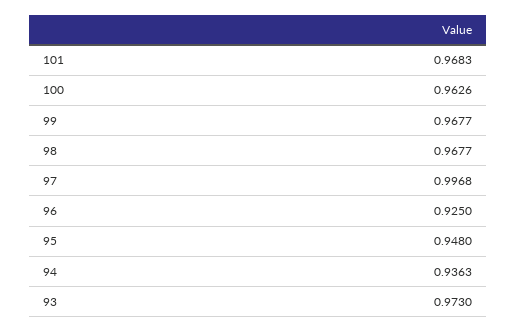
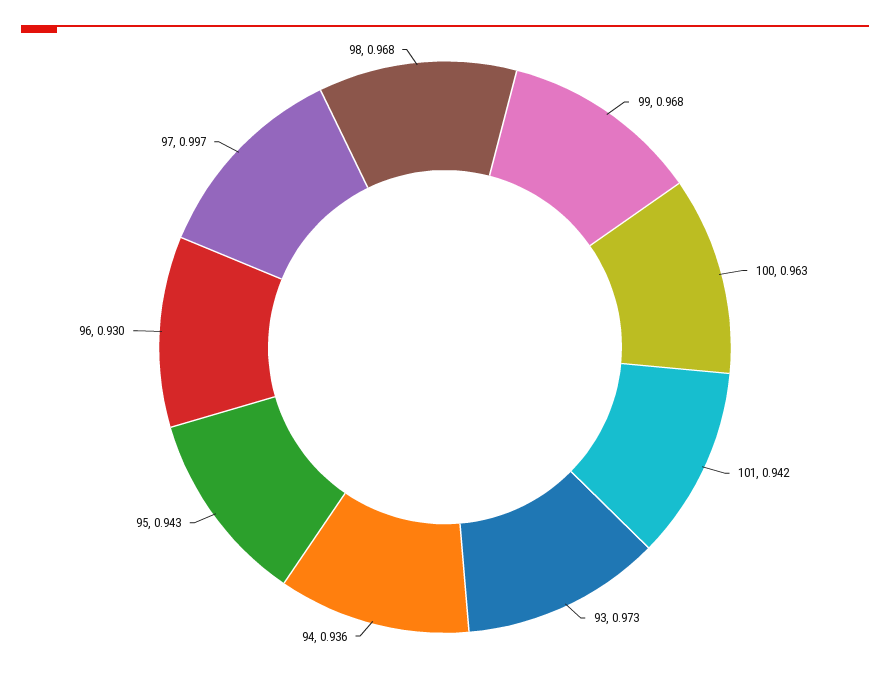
101: 0.9683 -> 0.942
96: 0.925 -> 0.93
95: 0.948 -> 0.943

